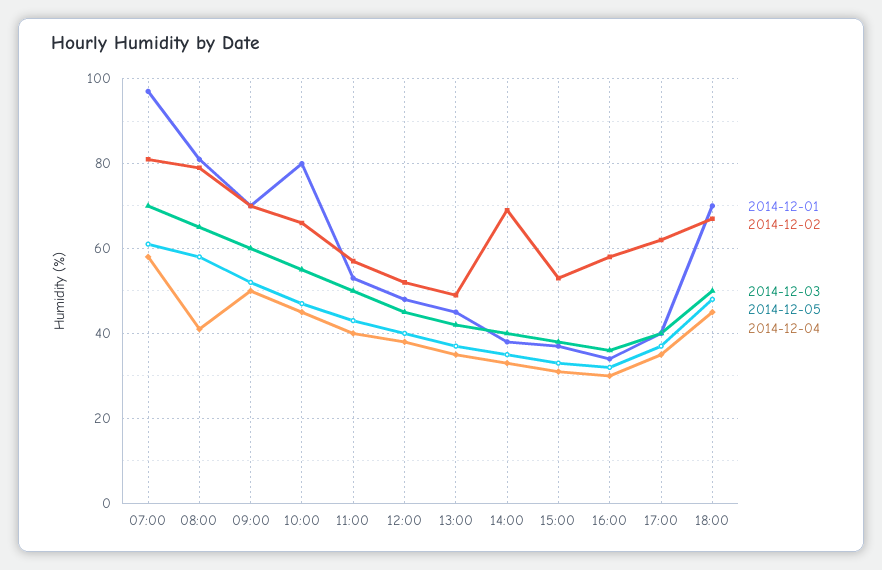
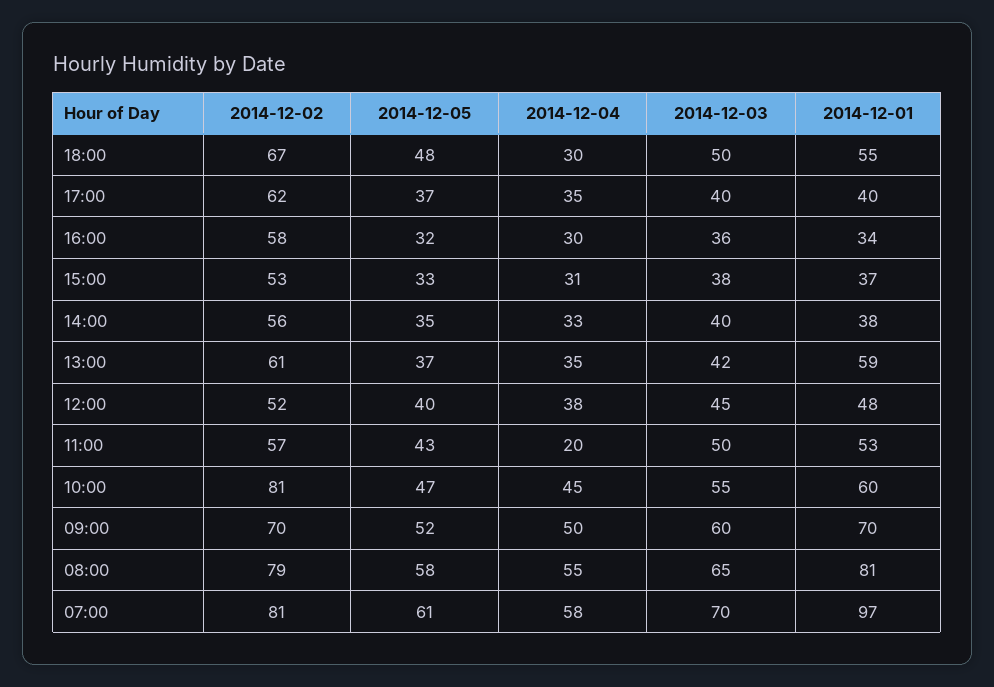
2014-12-04, 08:00: 40 -> 55
2014-12-01, 10:00: 80 -> 60
2014-12-02, 10:00: 65 -> 81
2014-12-04, 11:00: 40 -> 20
2014-12-01, 13:00: 45 -> 59
2014-12-02, 13:00: 50 -> 61
2014-12-02, 14:00: 70 -> 56
2014-12-01, 18:00: 70 -> 55
2014-12-04, 18:00: 45 -> 30

